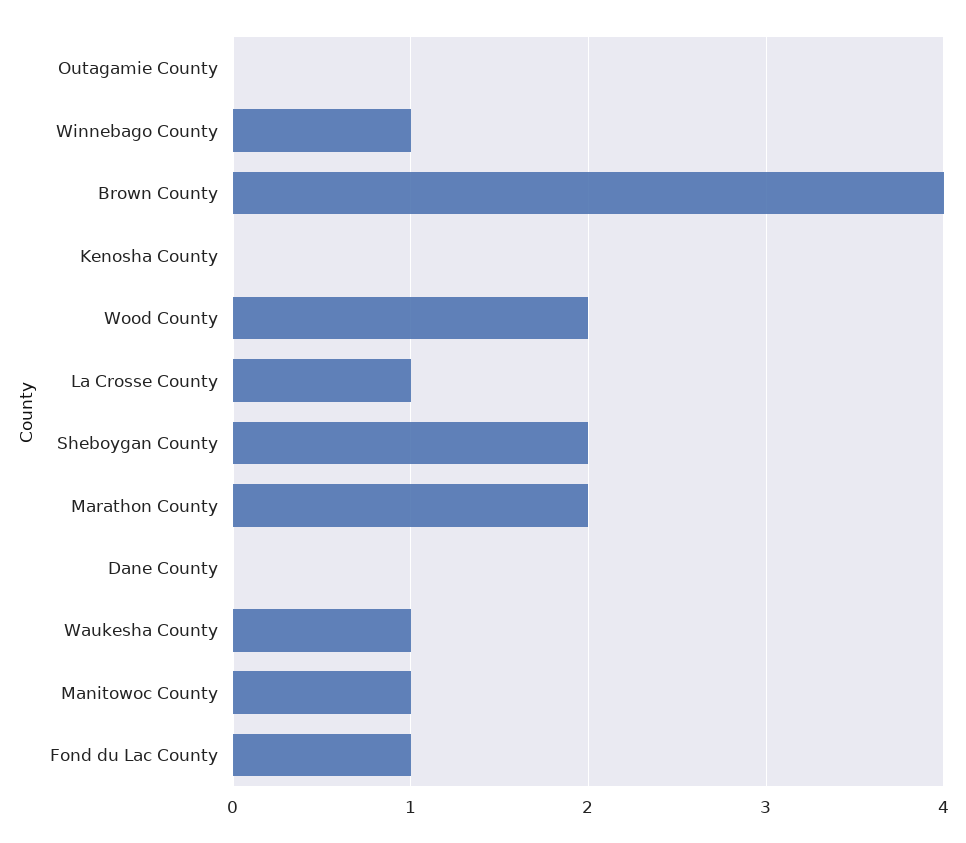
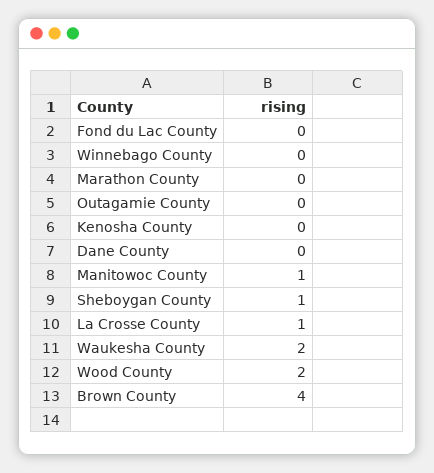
Winnebago County: 1 -> 0
Sheboygan County: 2 -> 1
Marathon County: 2 -> 0
Waukesha County: 1 -> 2
Fond du Lac County: 1 -> 0

